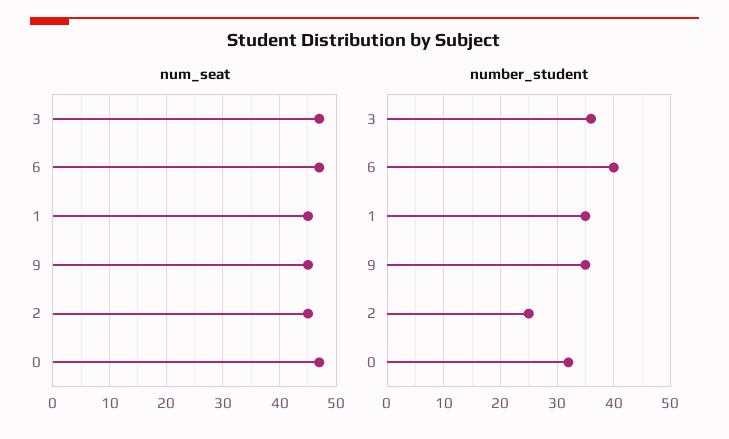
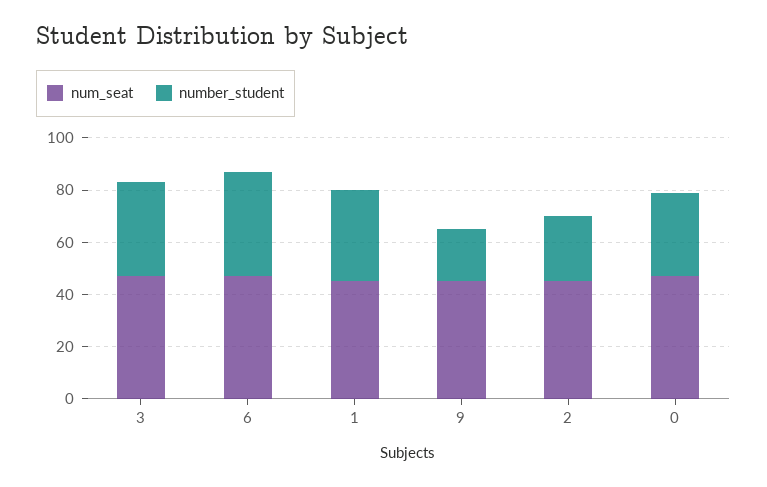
number_student, 9: 35 -> 20

